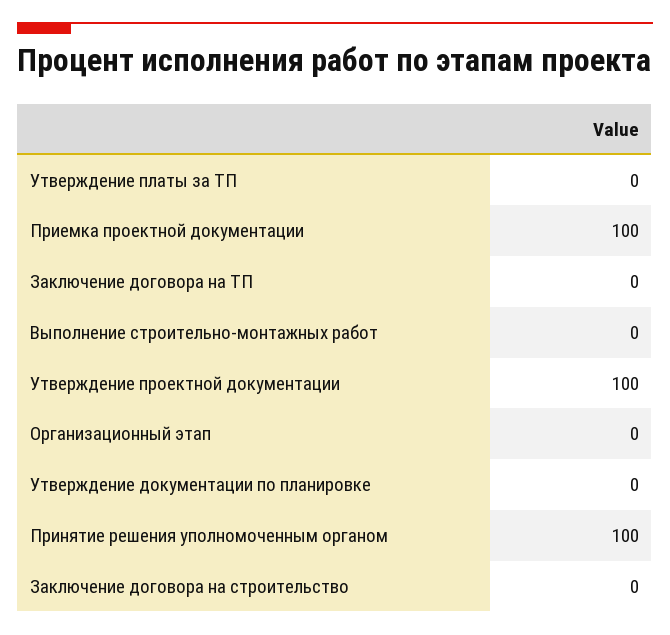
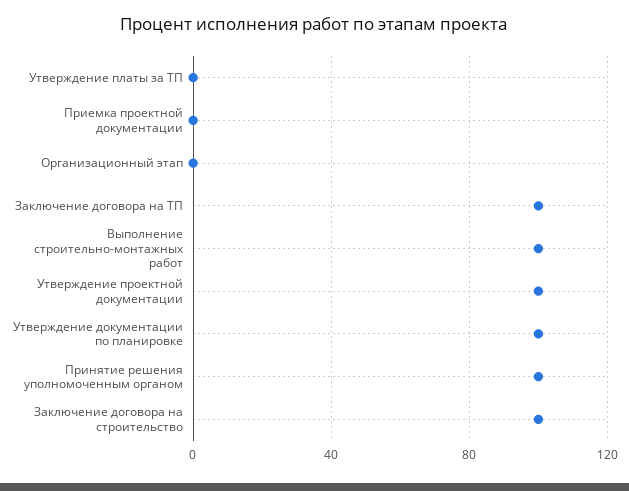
Приемка проектной документации: 100 -> 0
Заключение договора на ТП: 0 -> 100
Выполнение строительно-монтажных работ: 0 -> 100
Утверждение документации по планировке: 0 -> 100
Заключение договора на строительство: 0 -> 100

